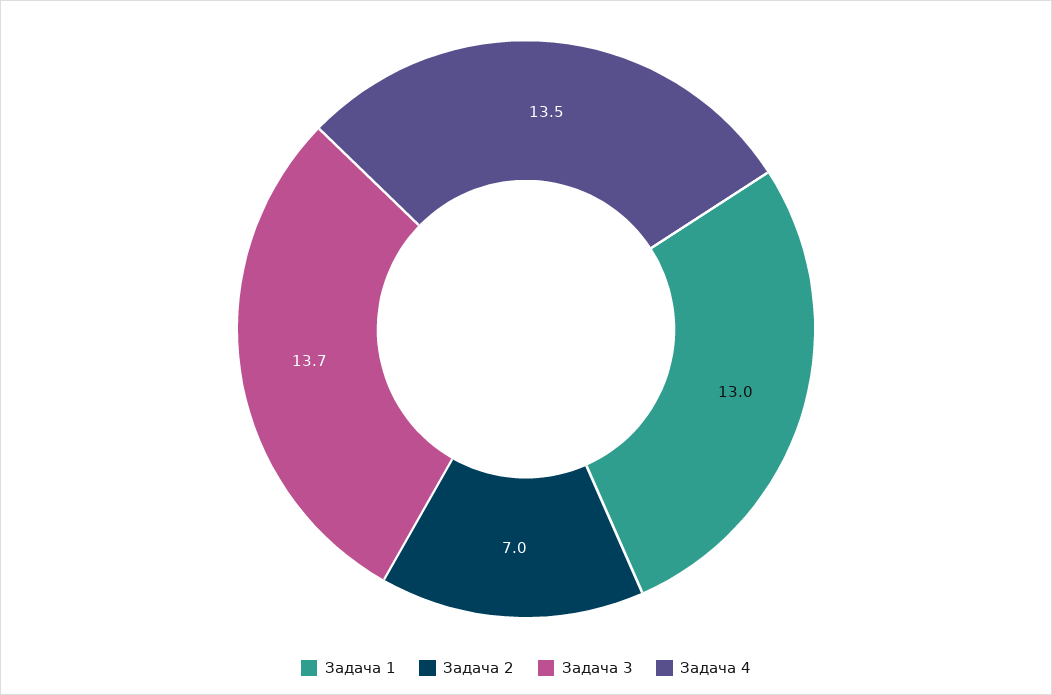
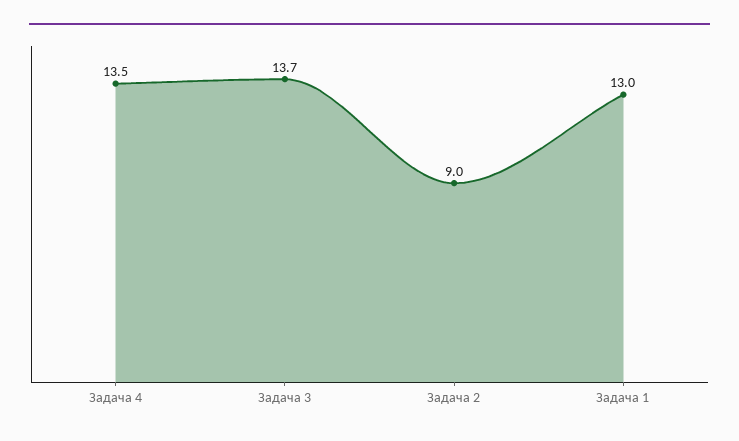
Задача 2: 7 -> 9

